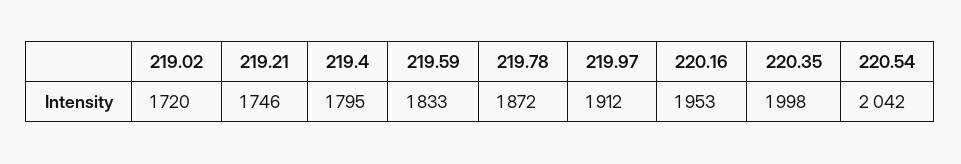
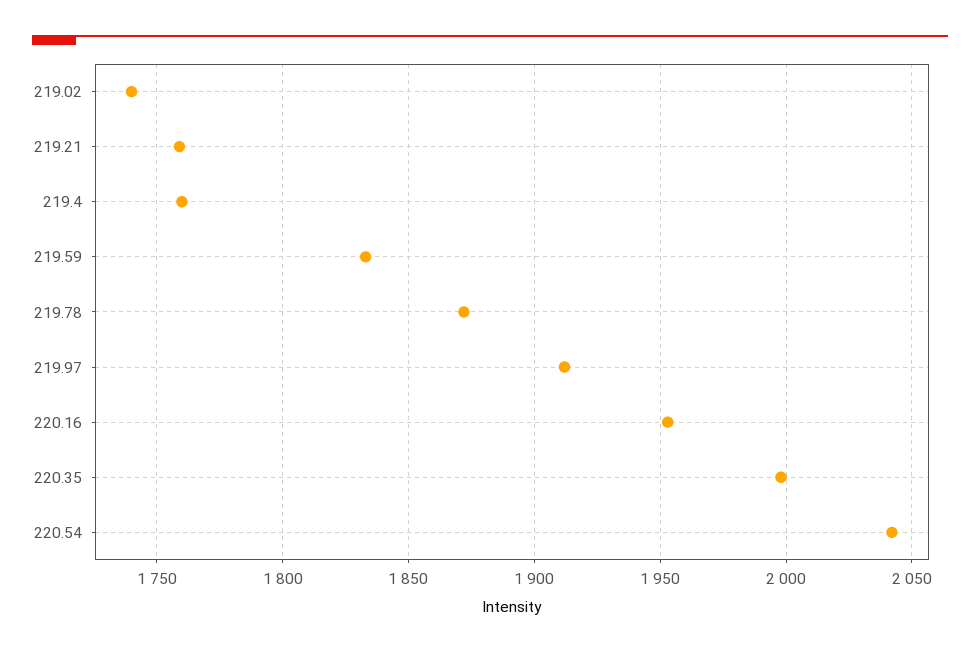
219.02: 1720 -> 1740
219.21: 1746 -> 1760
219.4: 1795 -> 1760

